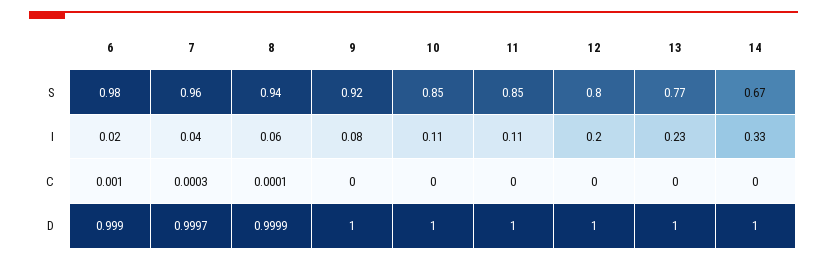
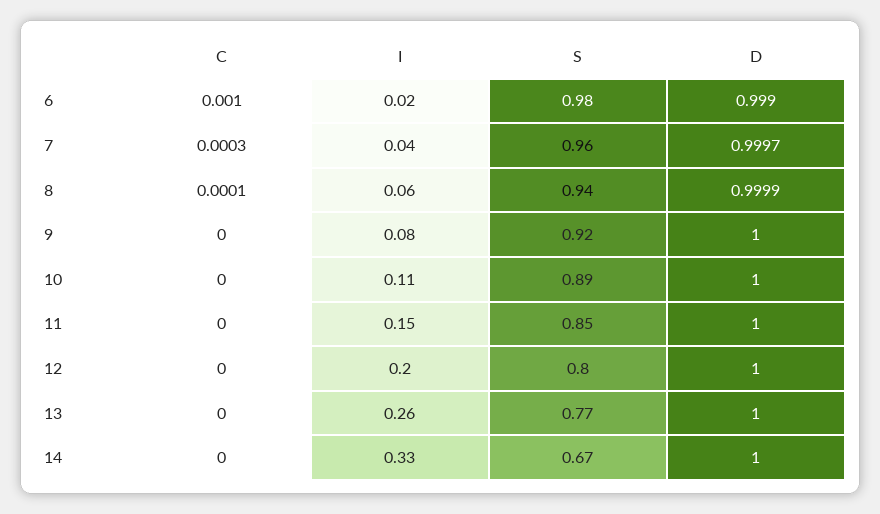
10, S: 0.85 -> 0.89
11, I: 0.11 -> 0.15
13, I: 0.23 -> 0.26

